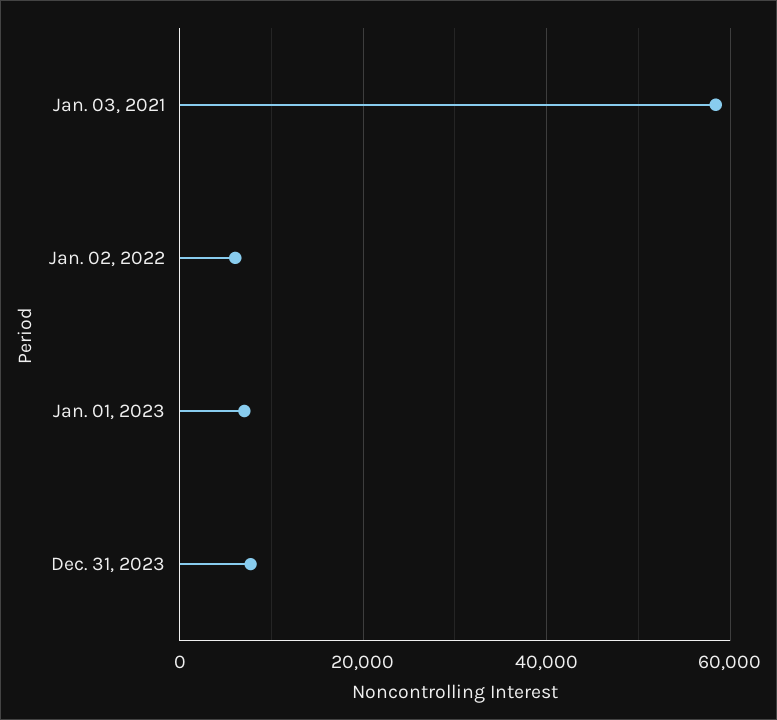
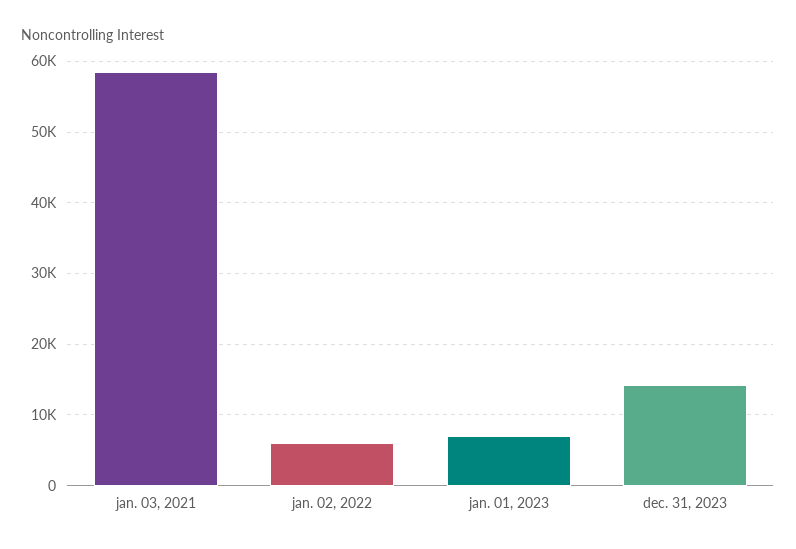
Dec. 31, 2023: 8000 -> 14000

